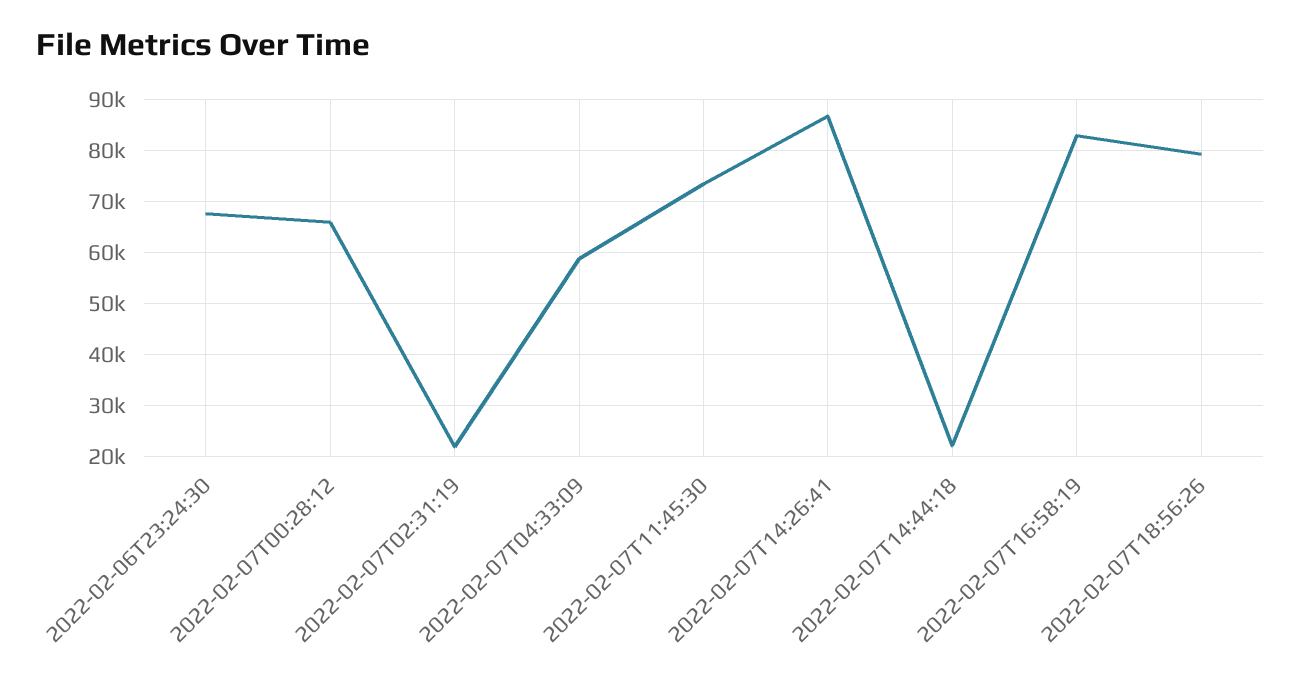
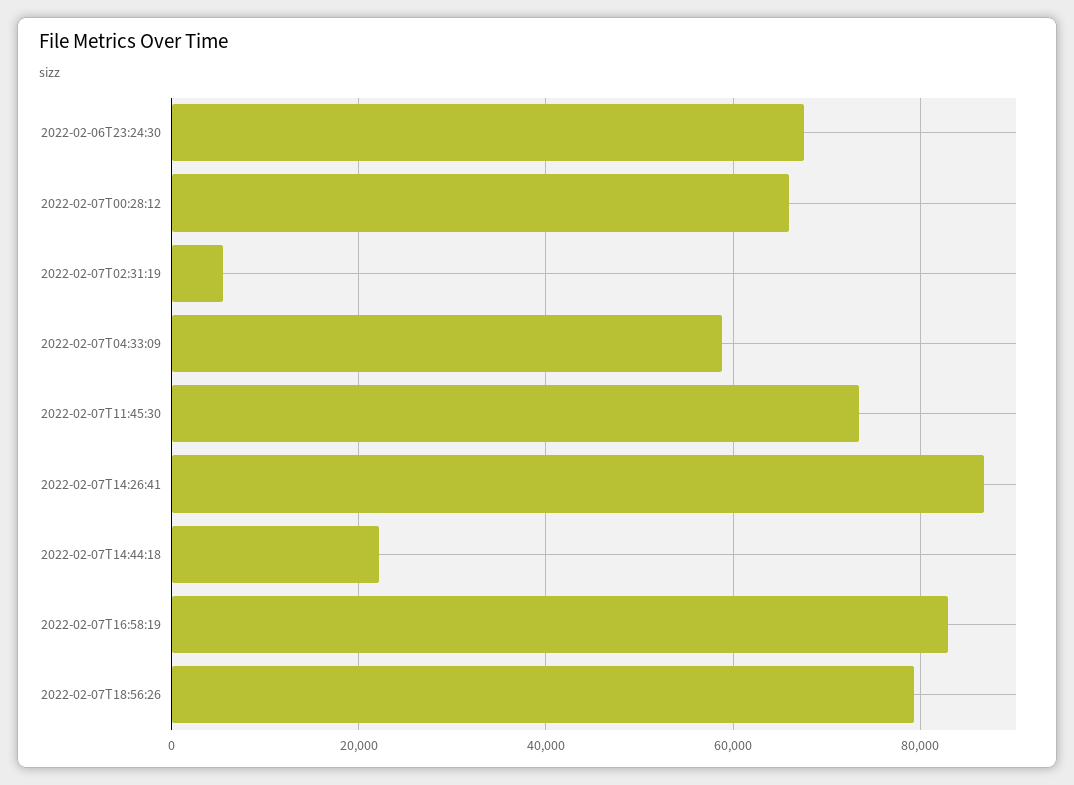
2022-02-07T02:31:19: 22000 -> 6000

